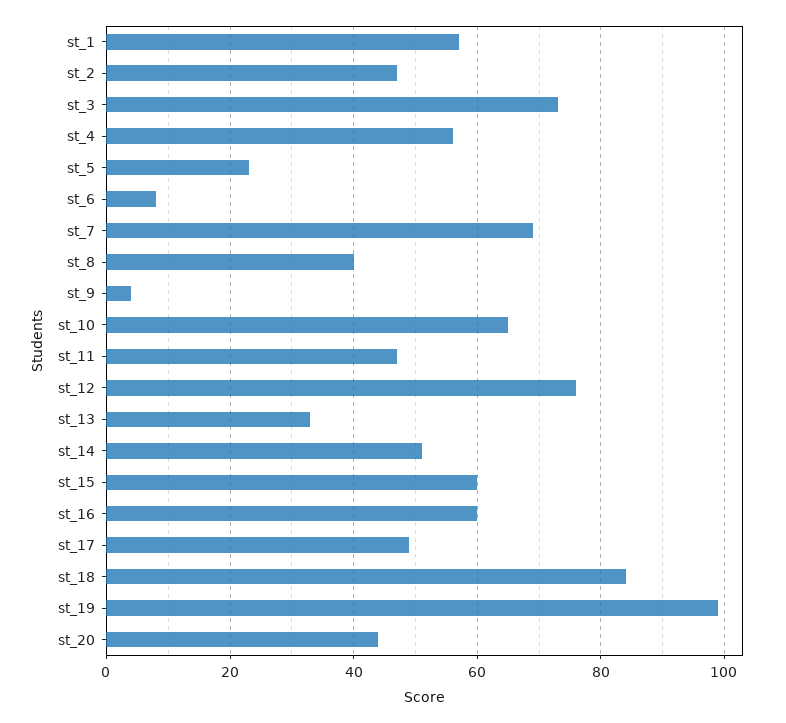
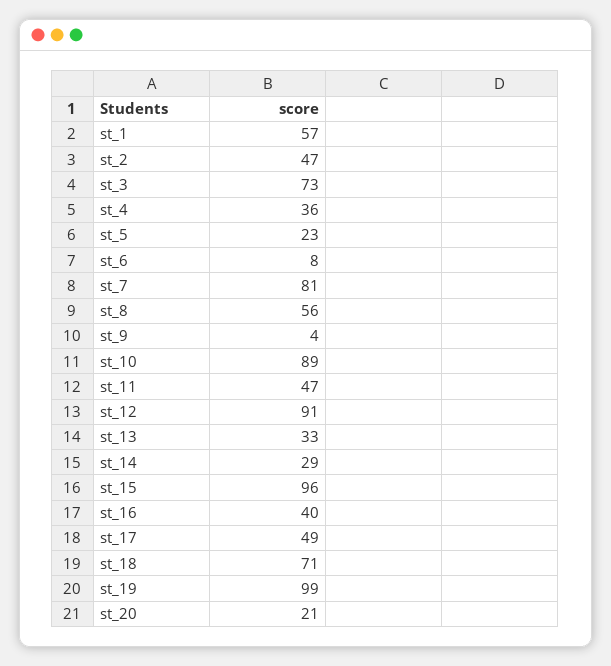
st_4: 55 -> 36
st_7: 70 -> 81
st_8: 40 -> 56
st_10: 65 -> 89
st_12: 75 -> 91
st_14: 50 -> 29
st_15: 60 -> 96
st_16: 60 -> 40
st_18: 85 -> 71
st_20: 45 -> 21

